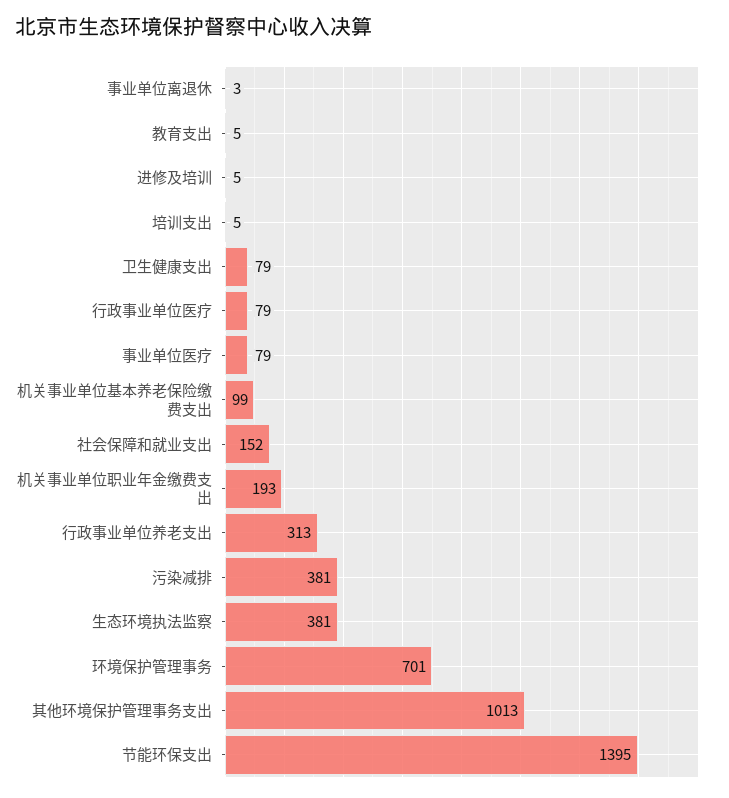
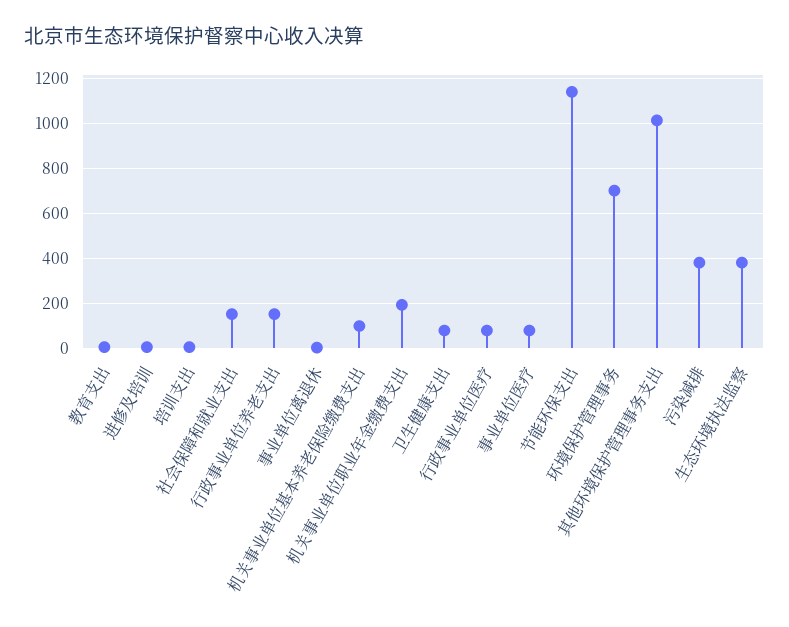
行政事业单位养老支出: 313 -> 150
节能环保支出: 1395 -> 1150

